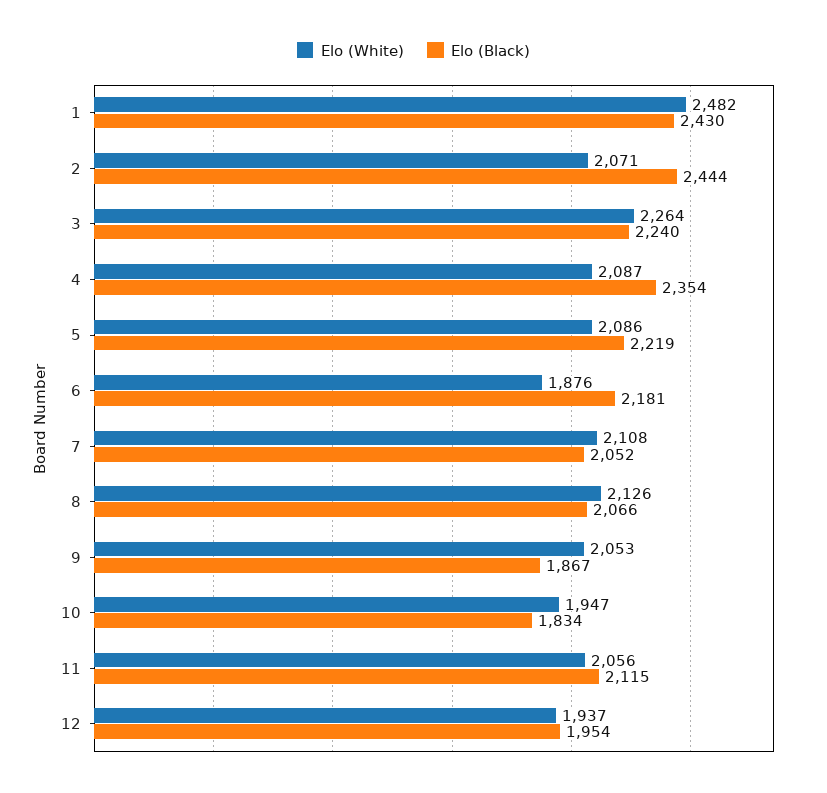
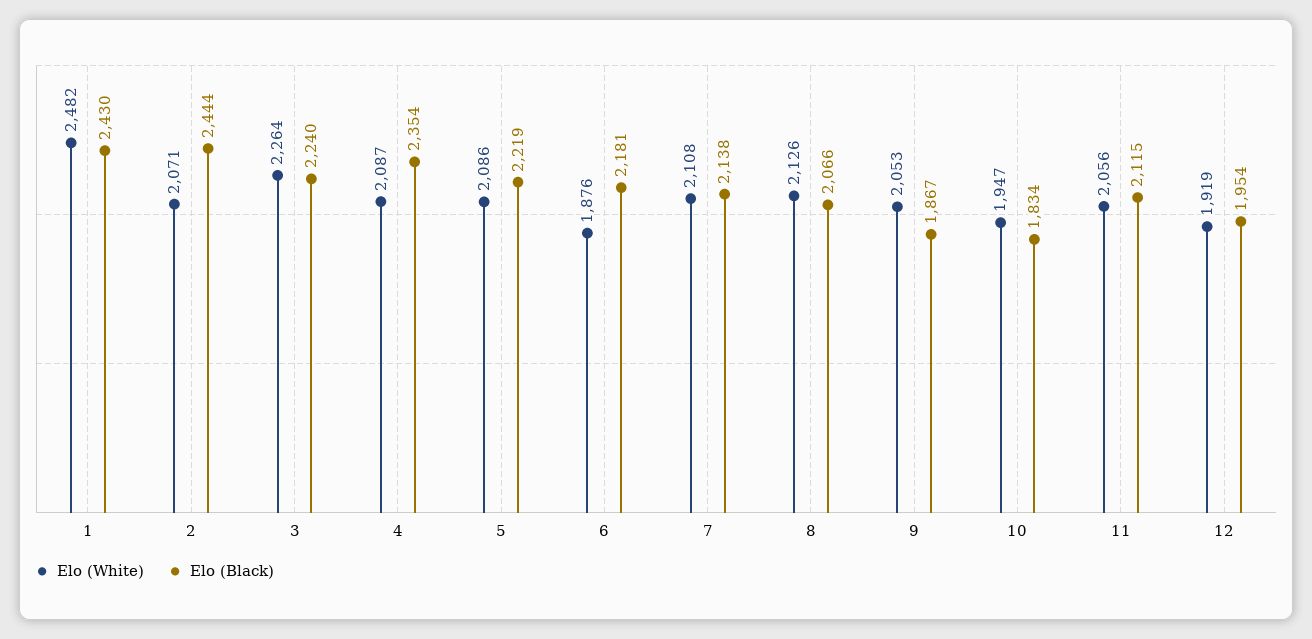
Elo (Black), 7: 2052 -> 2138
Elo (White), 12: 1937 -> 1919

